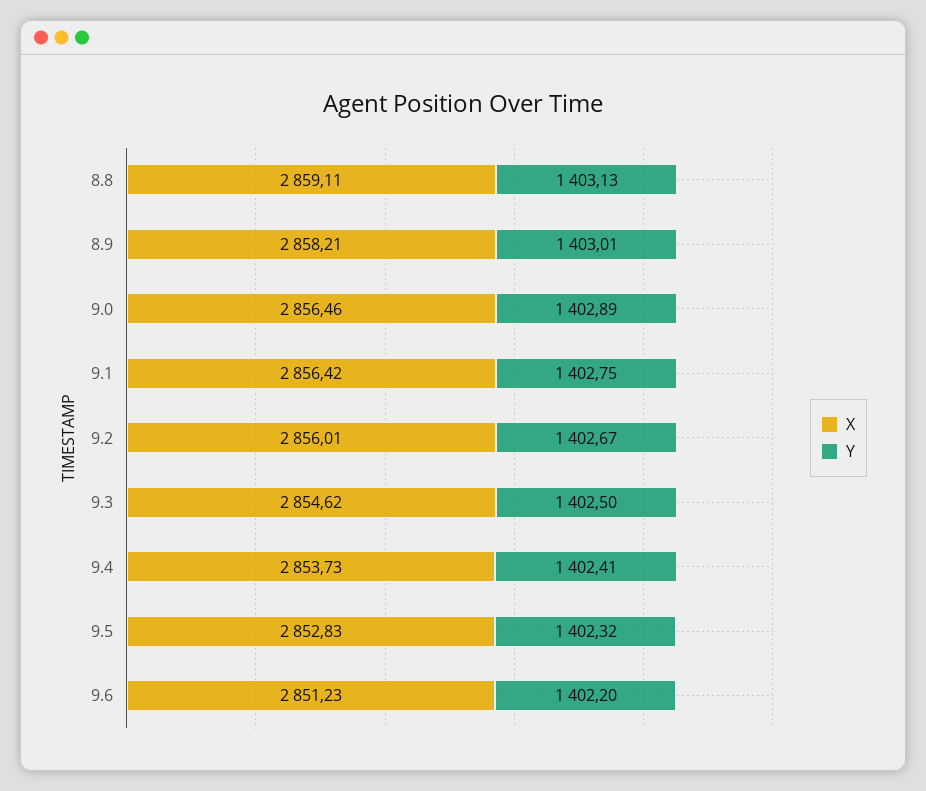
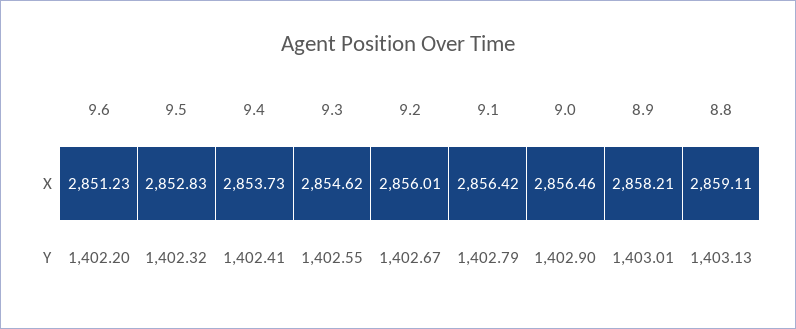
Y, 9.0: 1402.89 -> 1402.9
Y, 9.1: 1402.75 -> 1402.79
Y, 9.3: 1402.5 -> 1402.55

